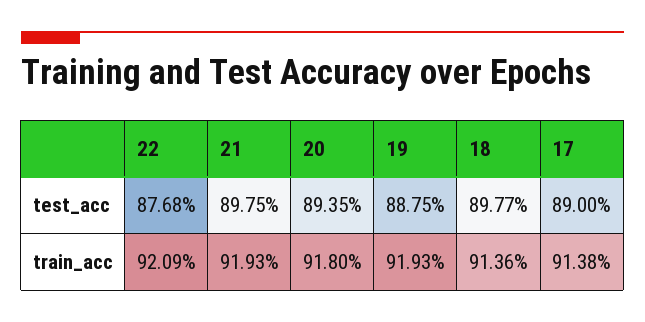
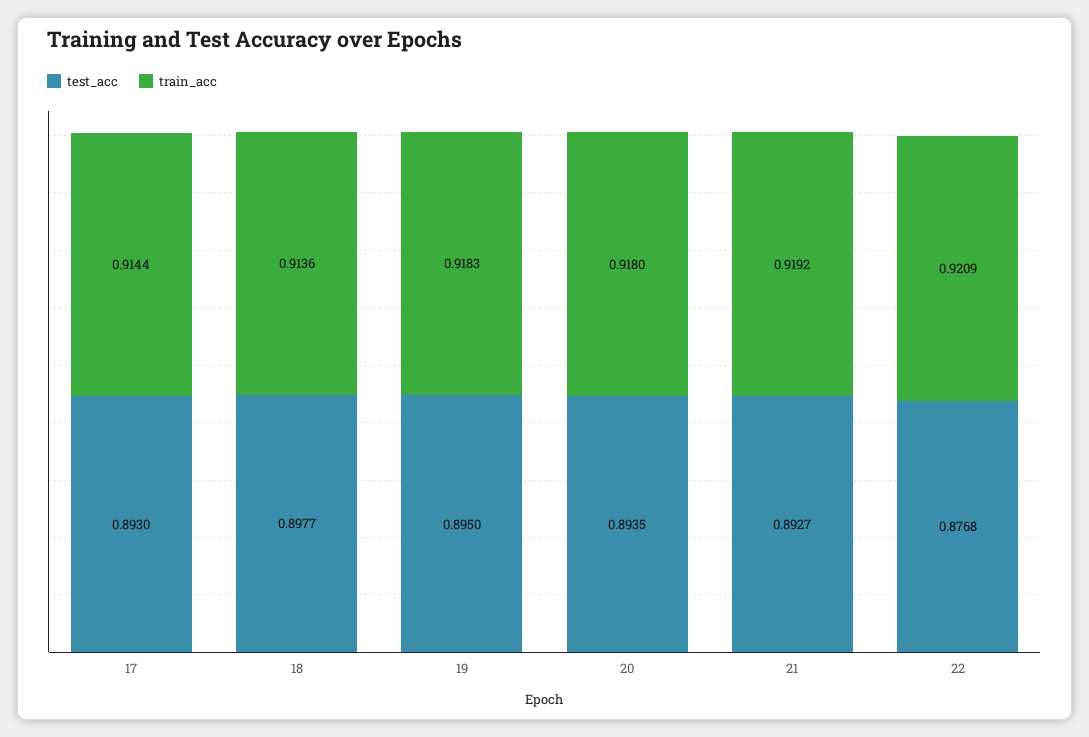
test_acc, 21: 0.8975 -> 0.8927
test_acc, 19: 0.8875 -> 0.895
test_acc, 17: 0.89 -> 0.893
train_acc, 21: 0.9193 -> 0.9192
train_acc, 19: 0.9193 -> 0.9183
train_acc, 17: 0.9138 -> 0.9144

